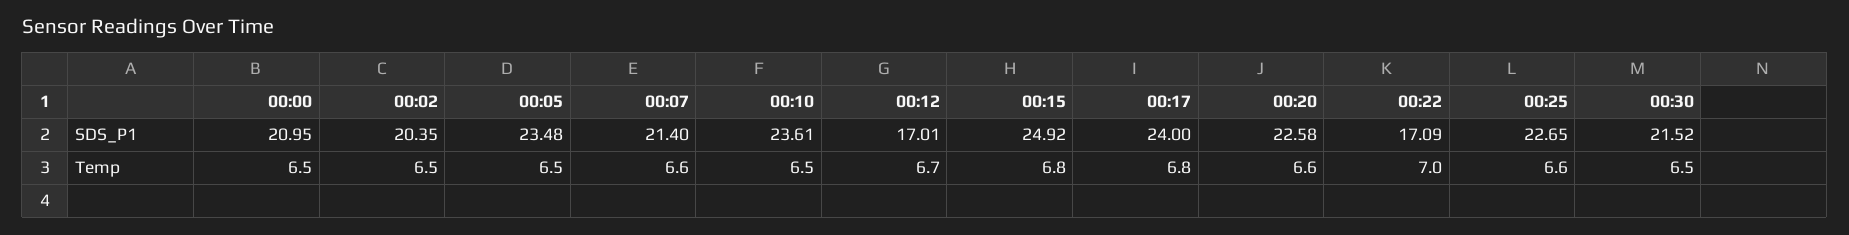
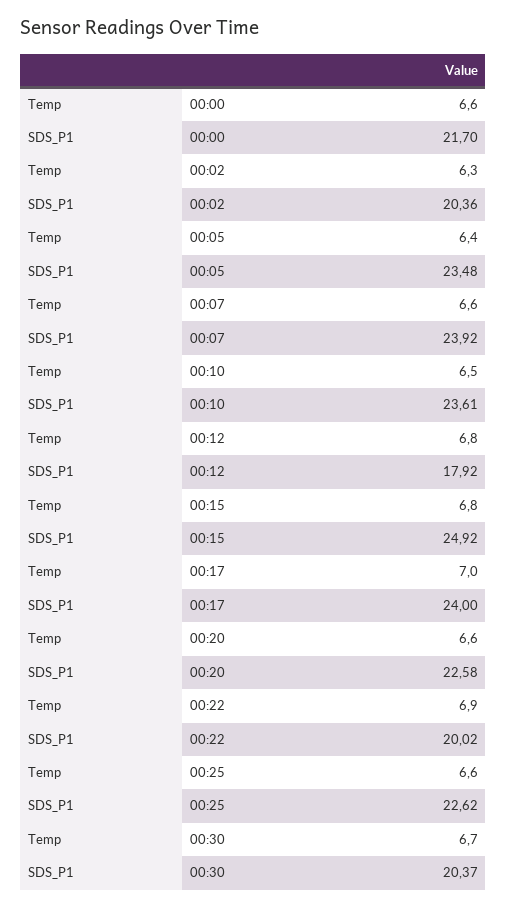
00:00, SDS_P1: 20.95 -> 21.7
00:02, SDS_P1: 20.35 -> 20.36
00:07, SDS_P1: 21.4 -> 23.92
00:12, SDS_P1: 17.01 -> 17.92
00:22, SDS_P1: 17.09 -> 20.02
00:25, SDS_P1: 22.65 -> 22.62
00:30, SDS_P1: 21.52 -> 20.37
00:00, Temp: 6.5 -> 6.6
00:02, Temp: 6.5 -> 6.3
00:05, Temp: 6.5 -> 6.4
00:12, Temp: 6.7 -> 6.8
00:17, Temp: 6.8 -> 7
00:22, Temp: 7 -> 6.9
00:30, Temp: 6.5 -> 6.7

